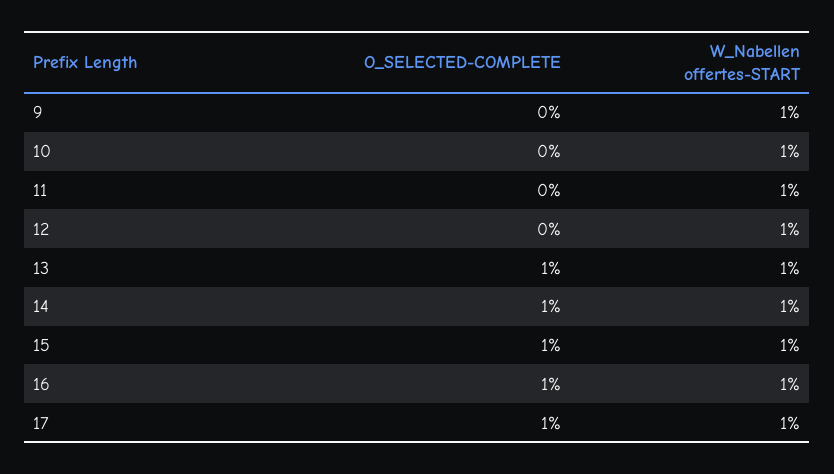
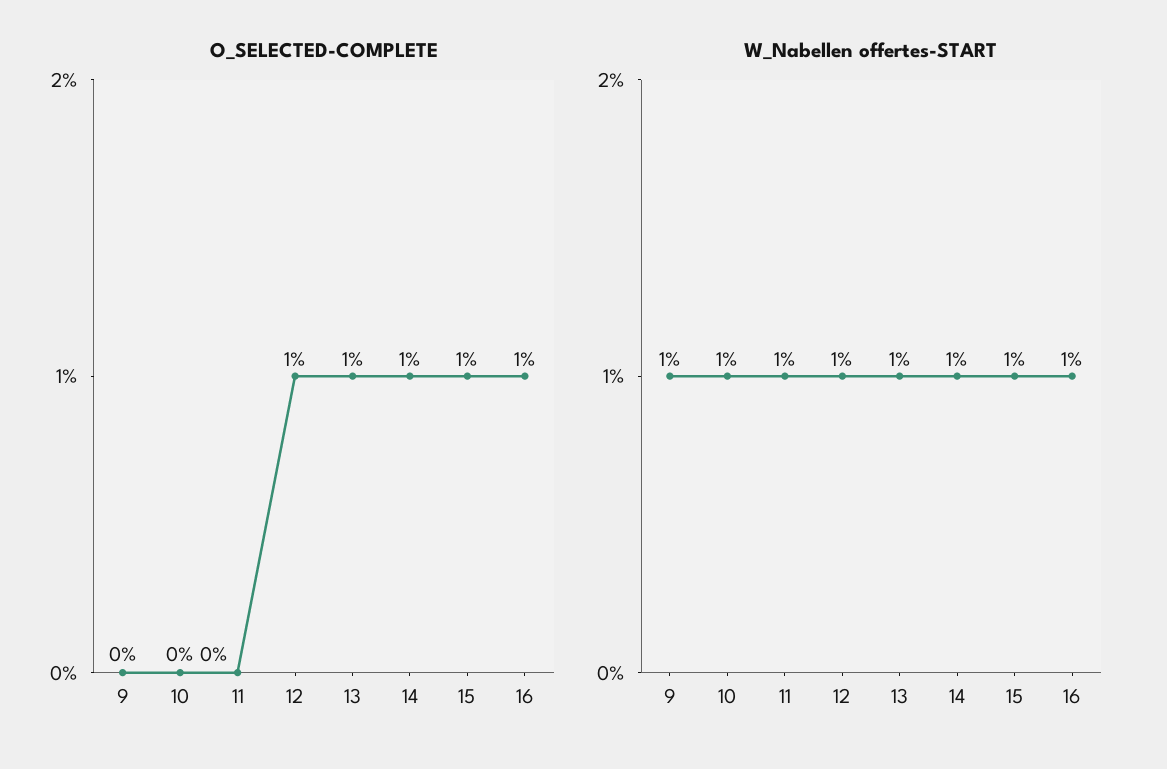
O_SELECTED-COMPLETE, 12: 0 -> 1
O_SELECTED-COMPLETE, 17: 1 -> none
W_Nabellen offertes-START, 17: 1 -> none

